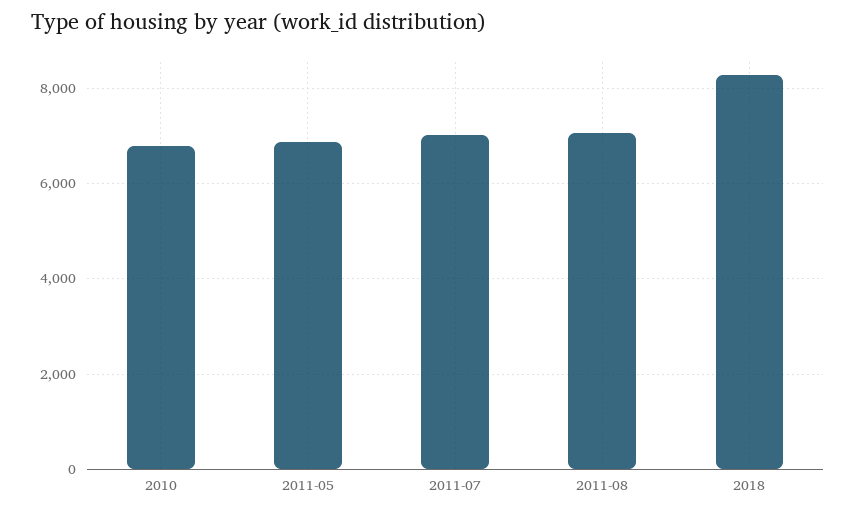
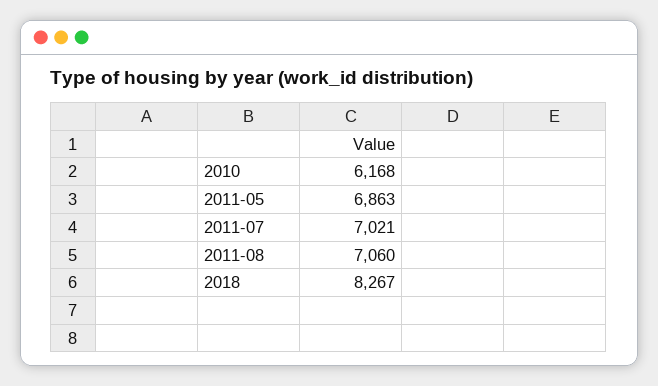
2010: 6800 -> 6168

